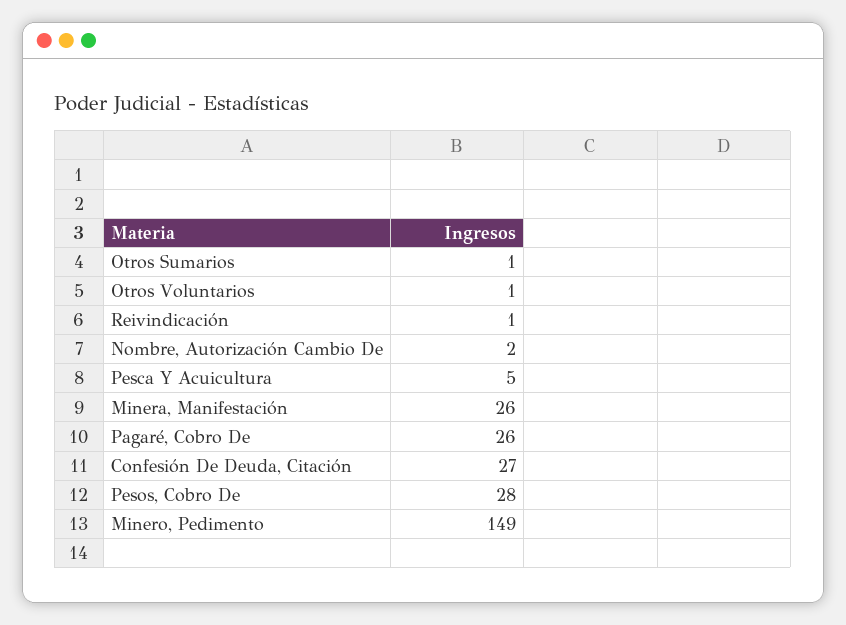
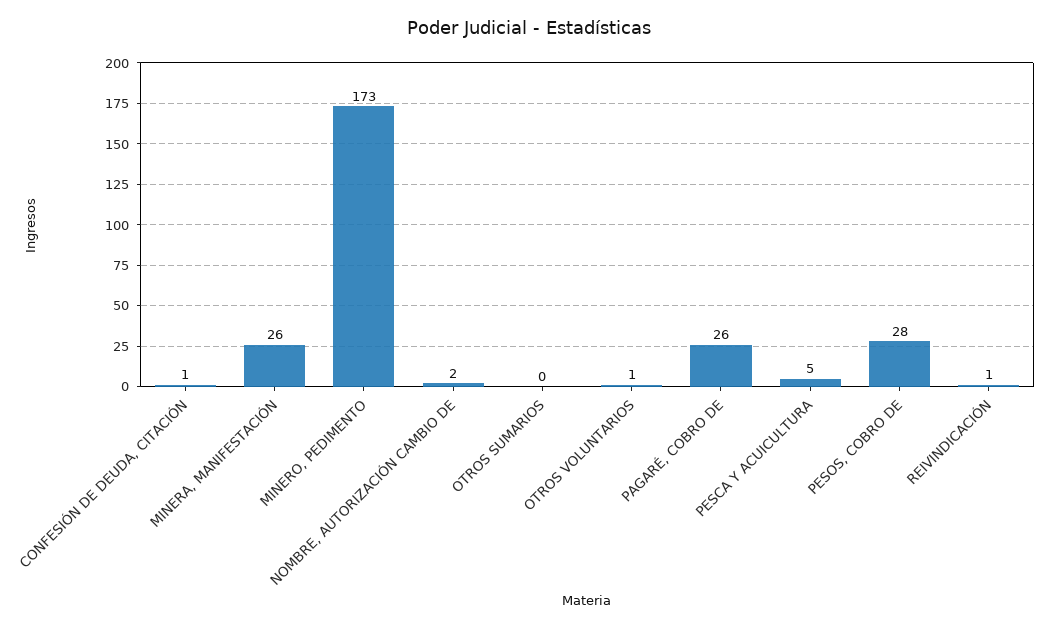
Otros Sumarios: 1 -> 0
Confesión De Deuda, Citación: 27 -> 1
Minero, Pedimento: 149 -> 173

